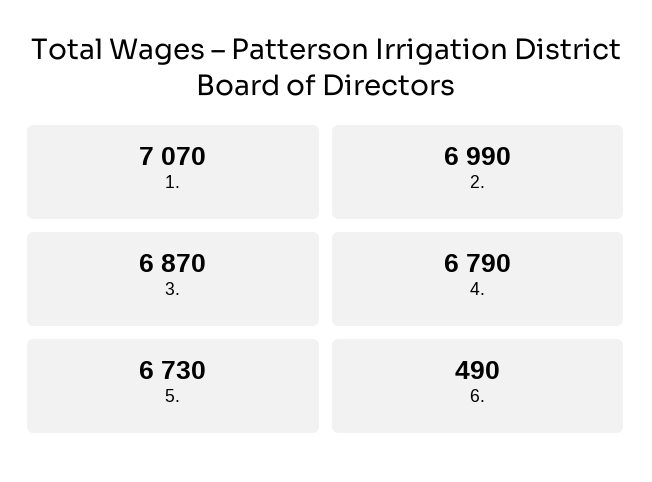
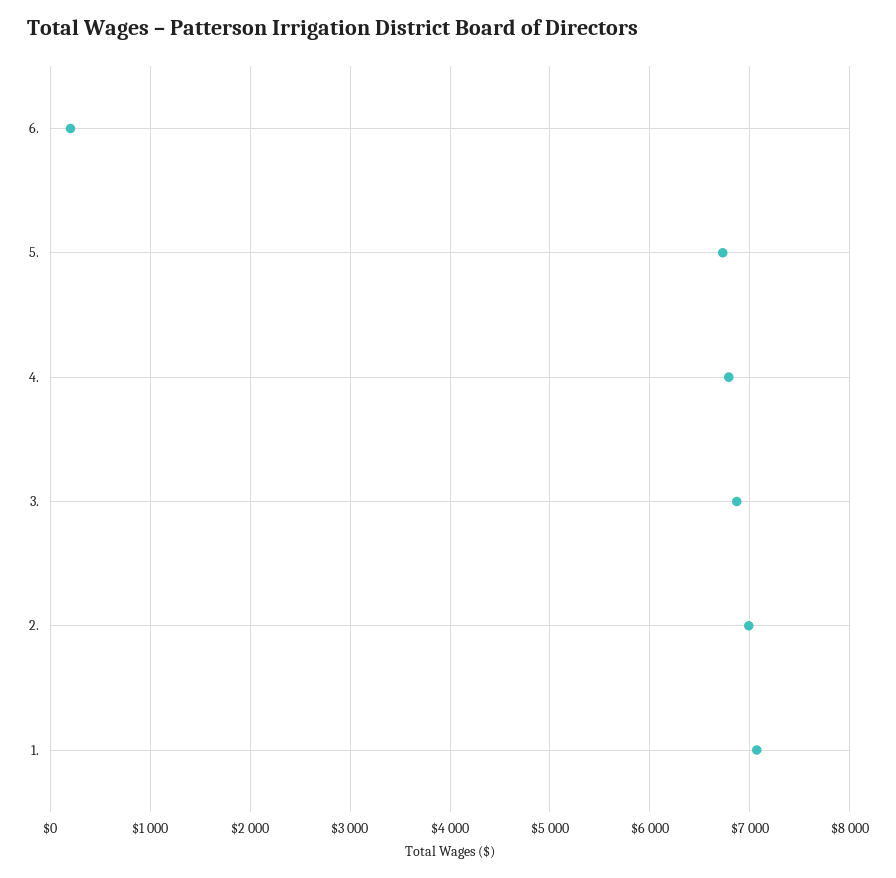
6.: 490 -> 200

